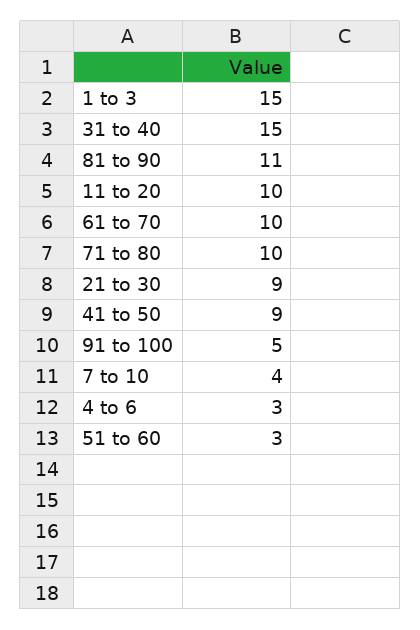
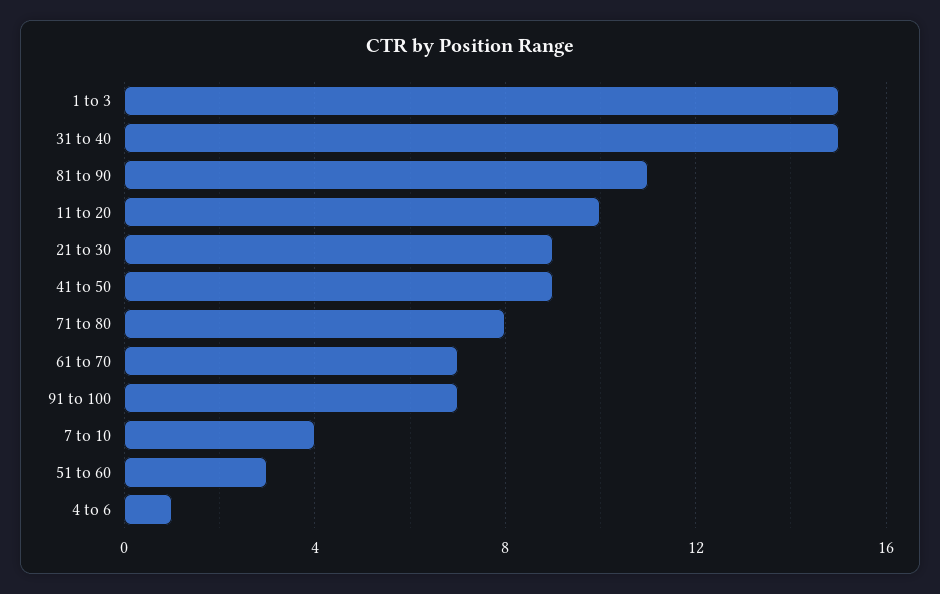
61 to 70: 10 -> 7
71 to 80: 10 -> 8
91 to 100: 5 -> 7
4 to 6: 3 -> 1

